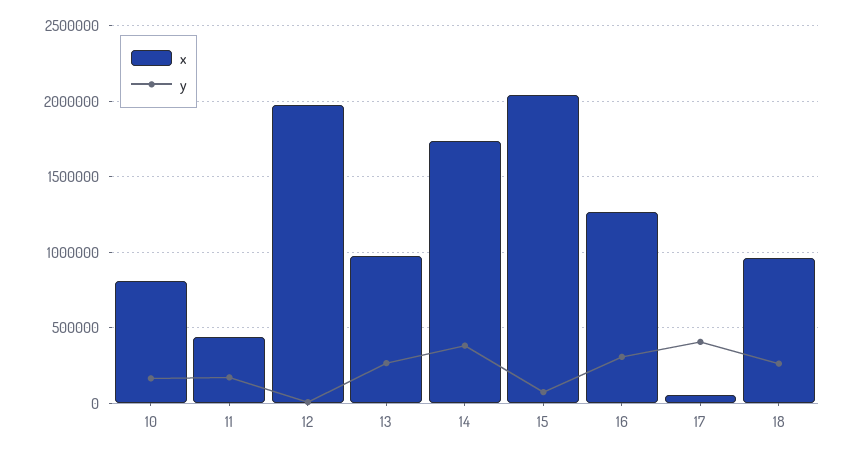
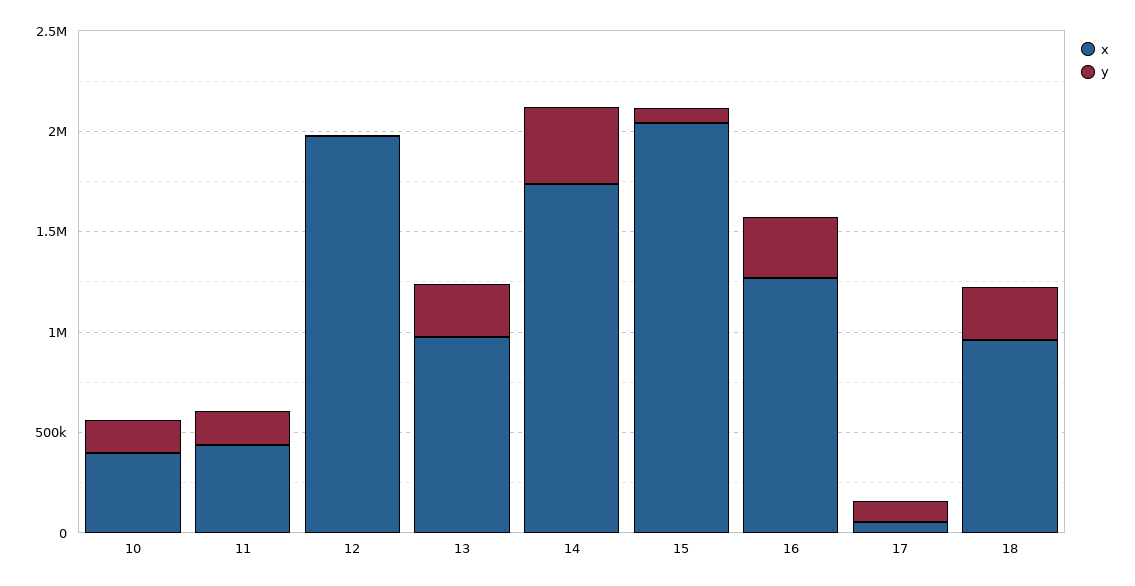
x, 10: 800000 -> 400000
y, 17: 400000 -> 100000

